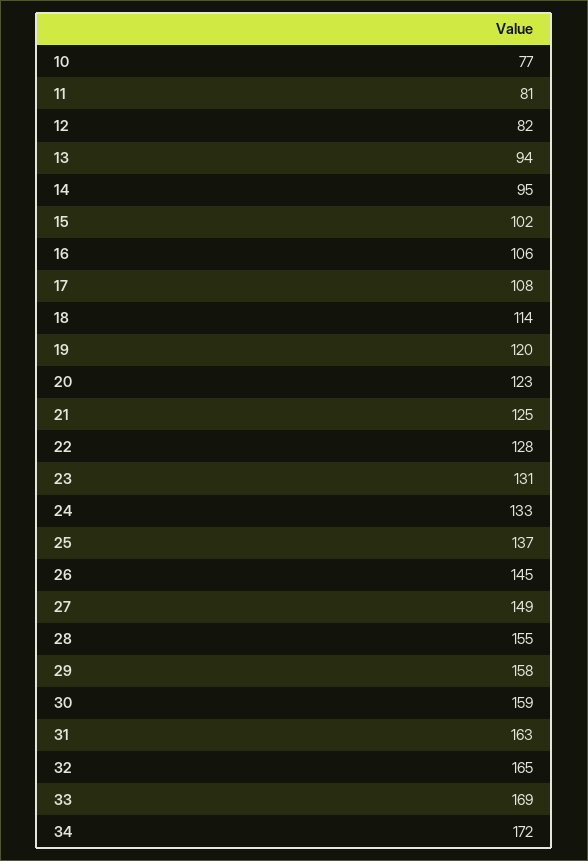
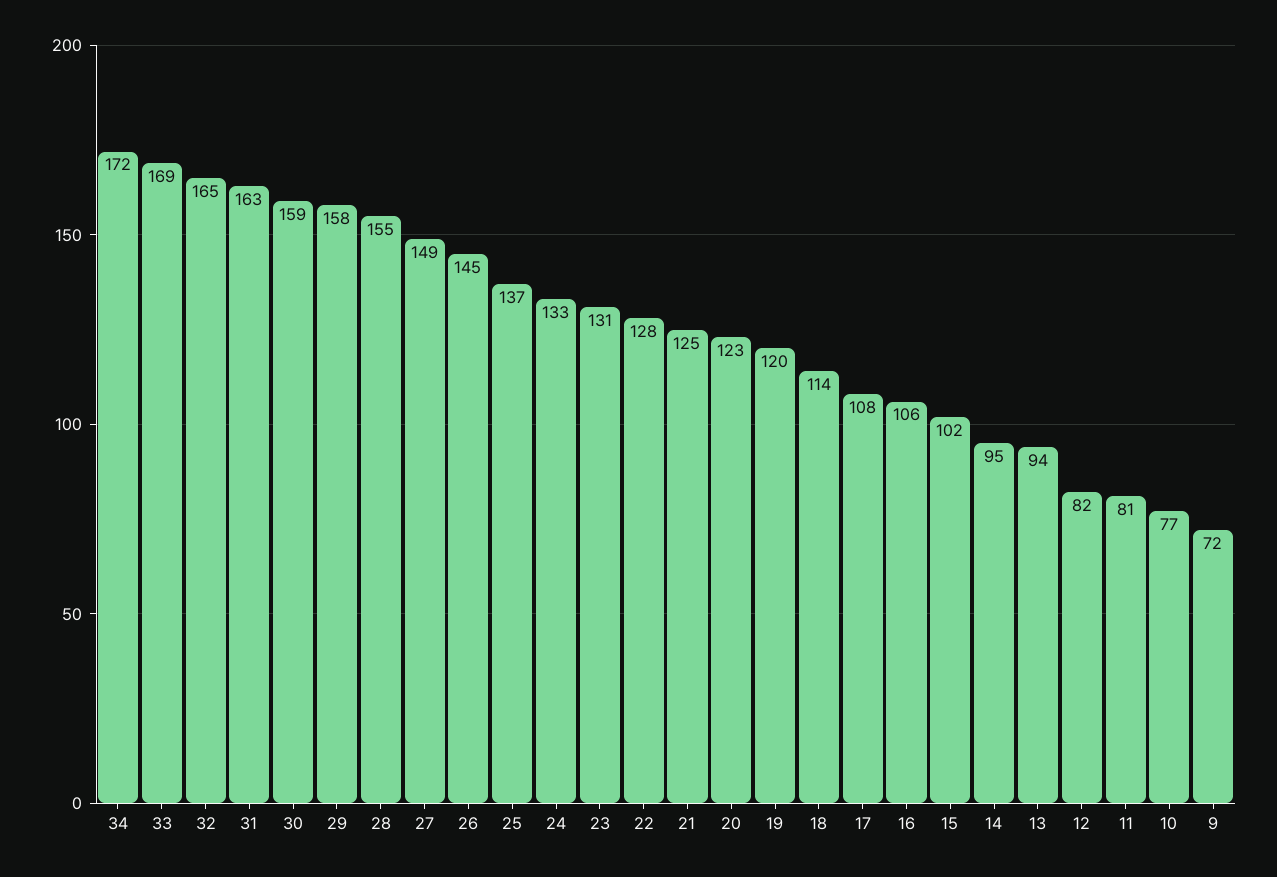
9: none -> 72

